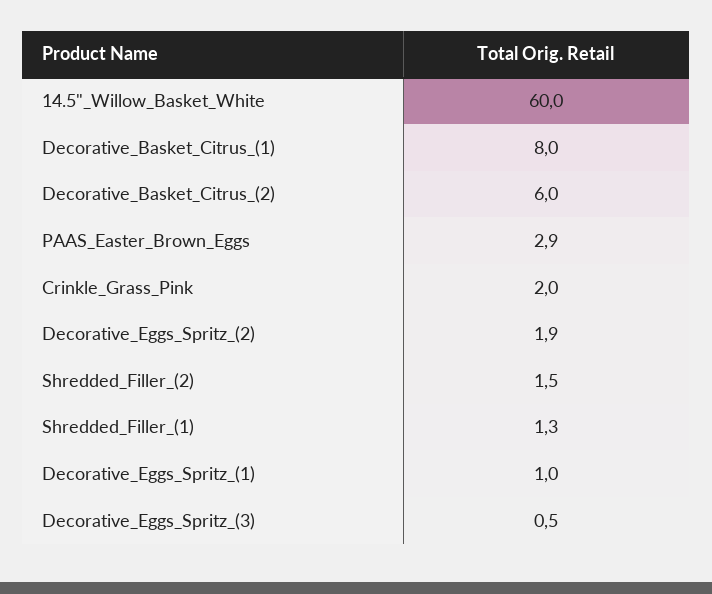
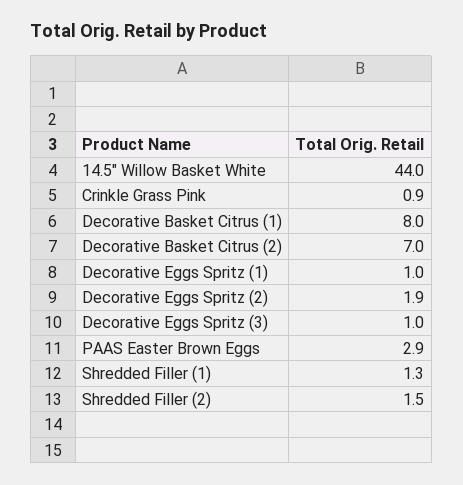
14.5"_Willow_Basket_White: 60 -> 44
Decorative_Basket_Citrus_(2): 6 -> 7
Crinkle_Grass_Pink: 2 -> 0.9
Decorative_Eggs_Spritz_(3): 0.5 -> 1

